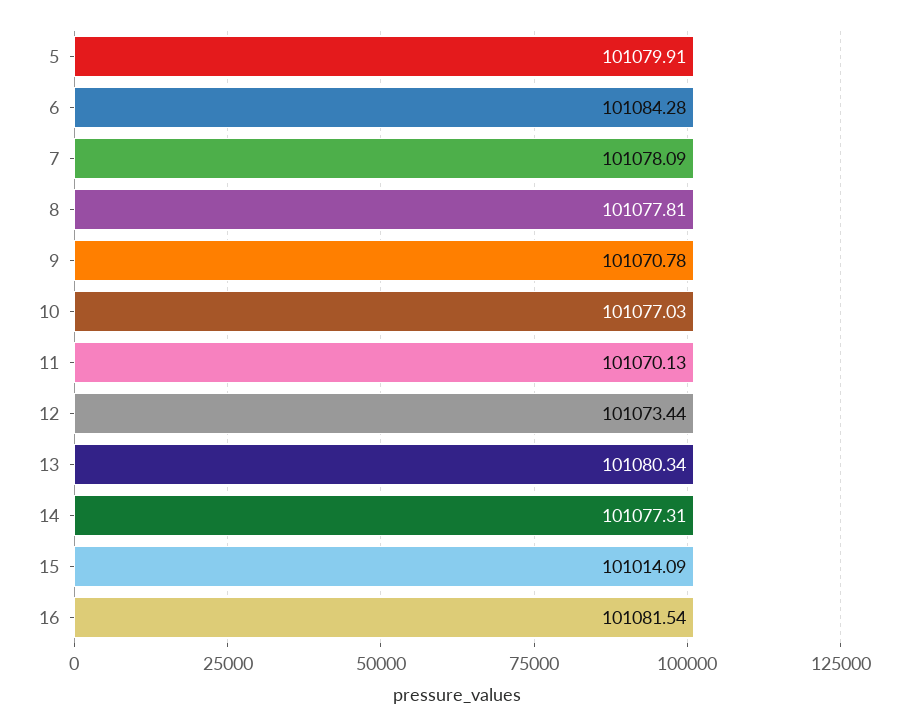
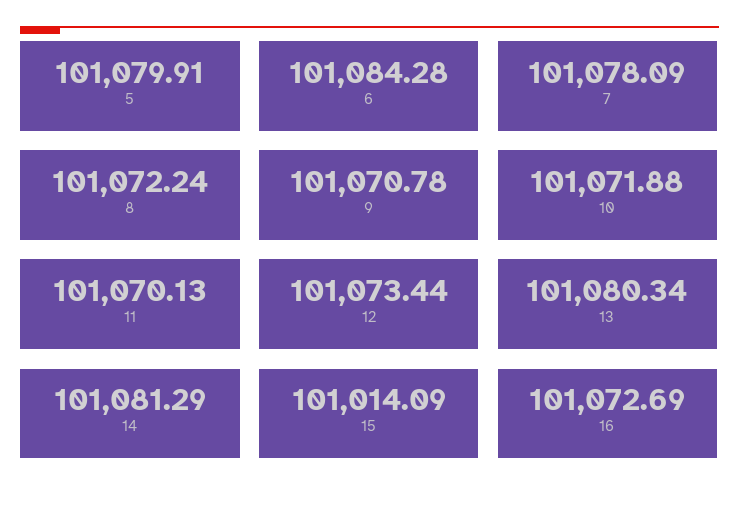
8: 101077.81 -> 101072.24
10: 101077.03 -> 101071.88
14: 101077.31 -> 101081.29
16: 101081.54 -> 101072.69

